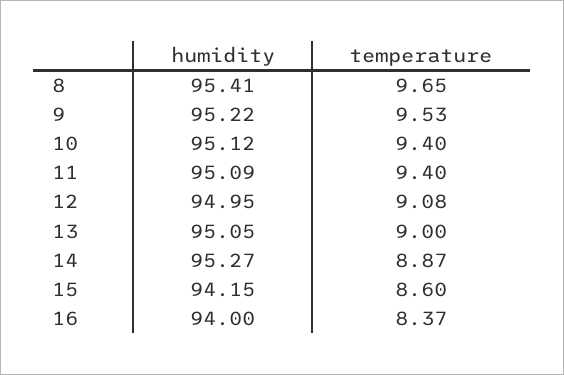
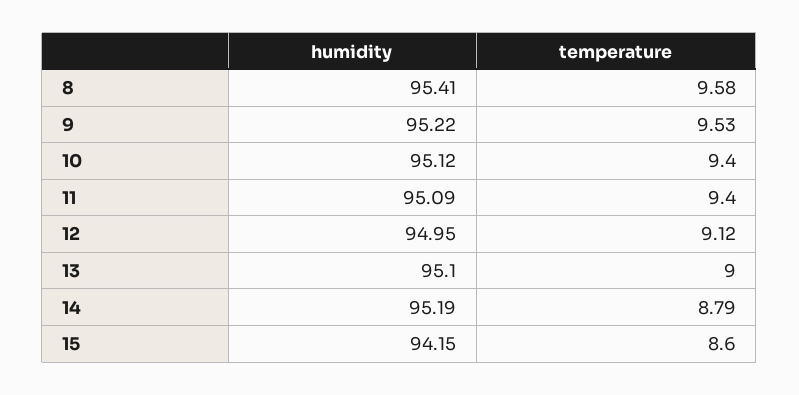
temperature, 8: 9.65 -> 9.58
temperature, 12: 9.08 -> 9.12
humidity, 13: 95.05 -> 95.1
humidity, 14: 95.27 -> 95.19
temperature, 14: 8.87 -> 8.79
humidity, 16: 94 -> none
temperature, 16: 8.37 -> none

